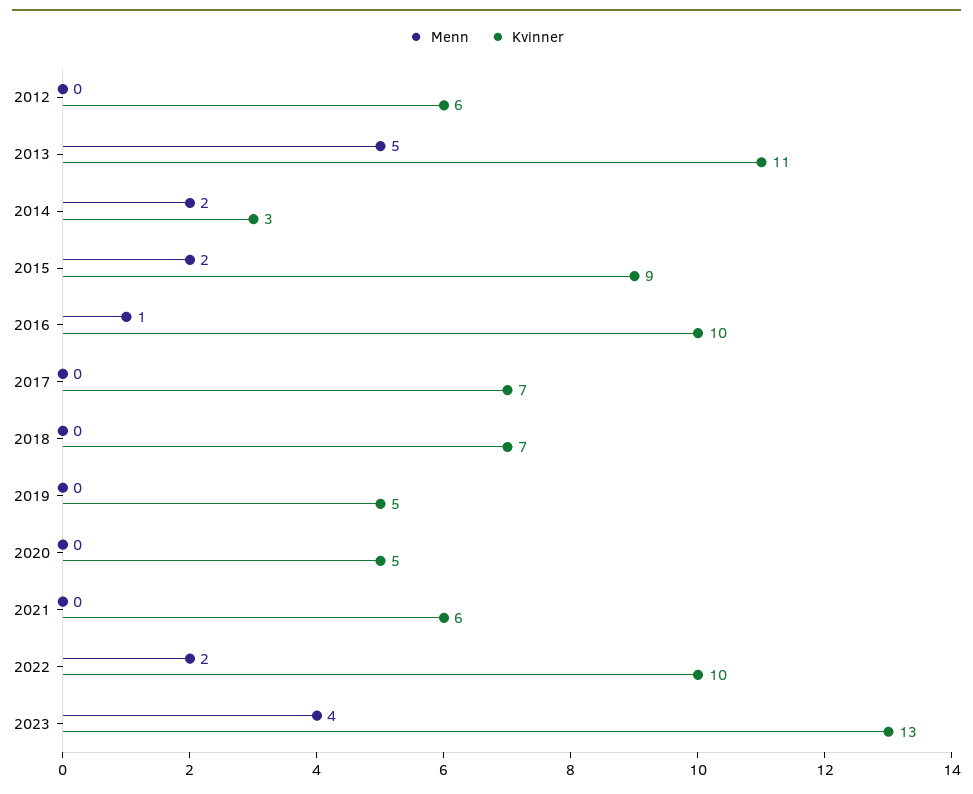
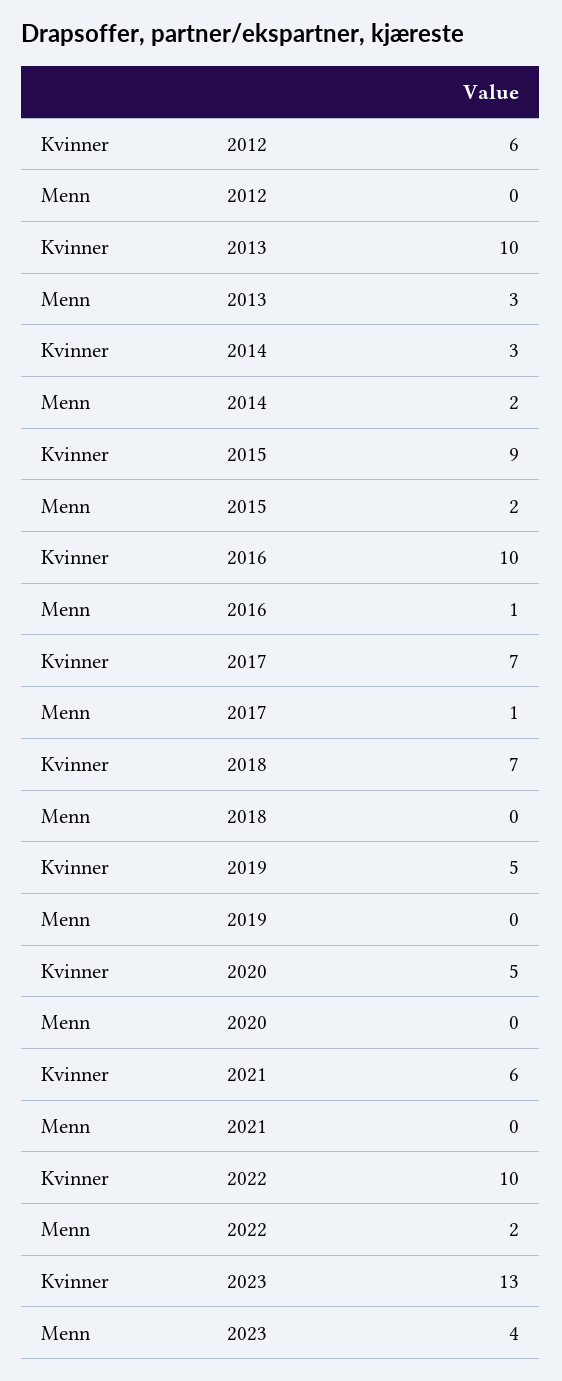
Menn, 2013: 5 -> 3
Kvinner, 2013: 11 -> 10
Menn, 2017: 0 -> 1

